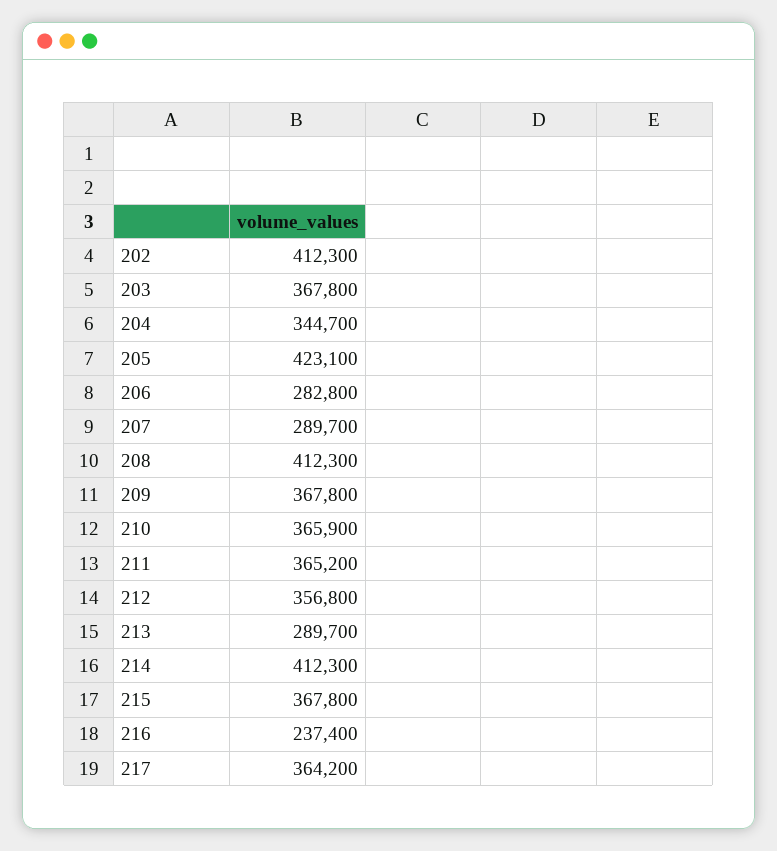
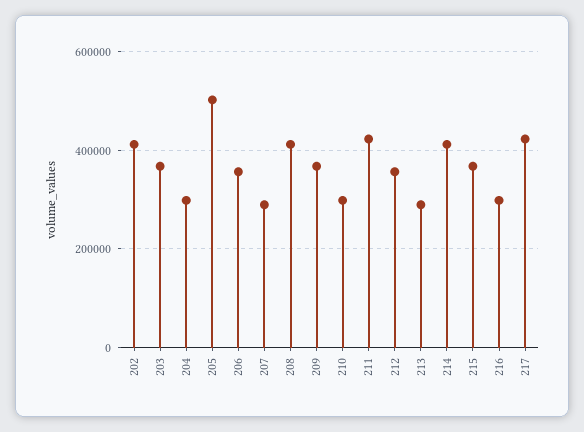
204: 344700 -> 300000
205: 423100 -> 500000
206: 282800 -> 360000
210: 365900 -> 300000
211: 365200 -> 420000
216: 237400 -> 300000
217: 364200 -> 420000

